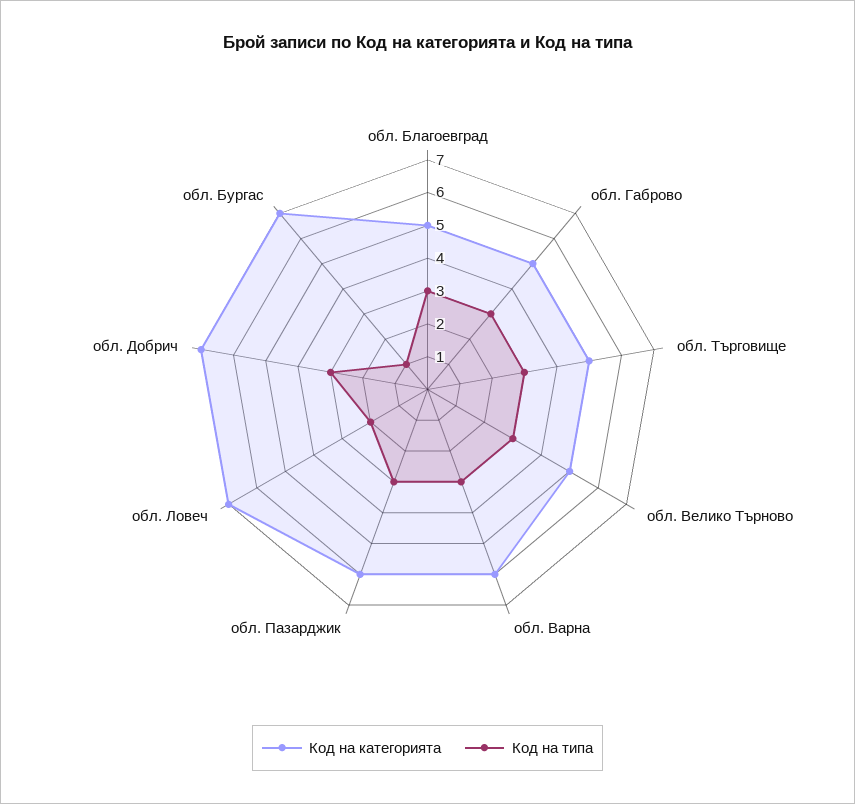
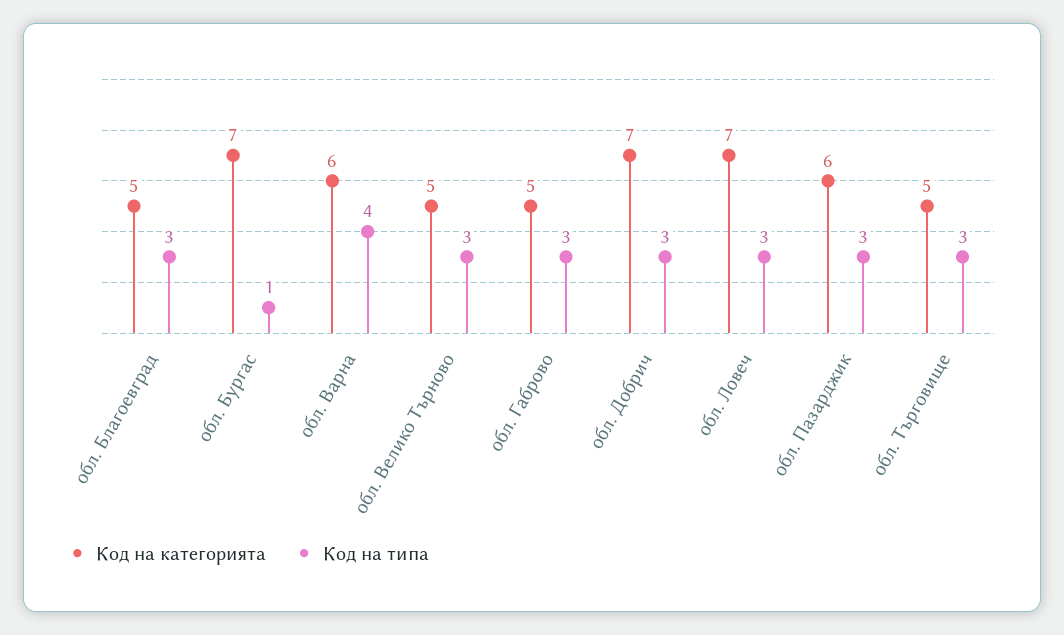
Код на типа, обл. Варна: 3 -> 4
Код на типа, обл. Ловеч: 2 -> 3

